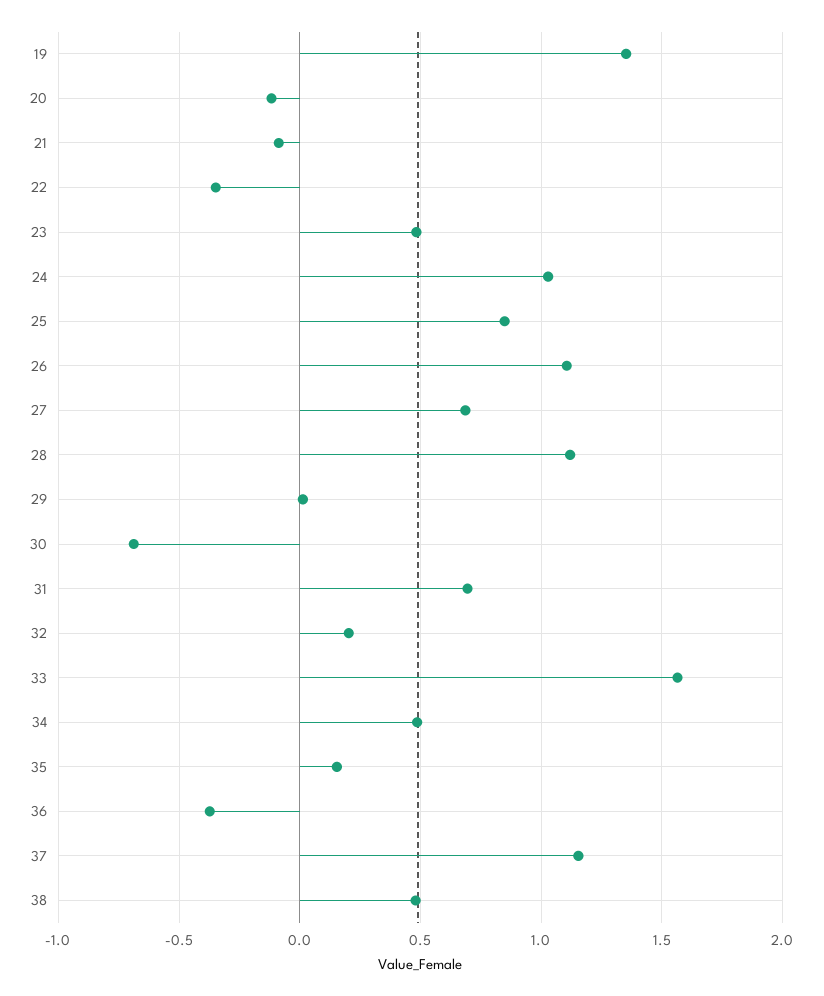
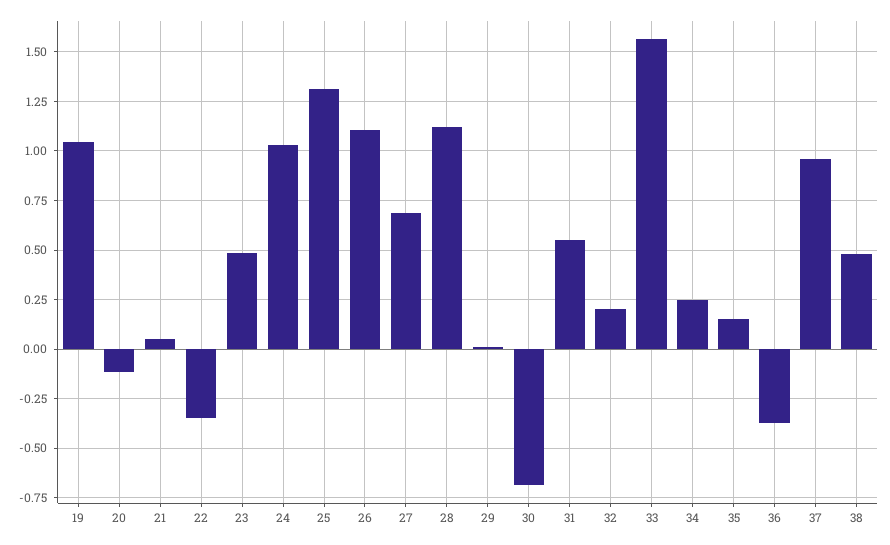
19: 1.35 -> 1.05
21: -0.1 -> 0.05
25: 0.85 -> 1.3
31: 0.7 -> 0.55
34: 0.5 -> 0.25
37: 1.15 -> 0.95

